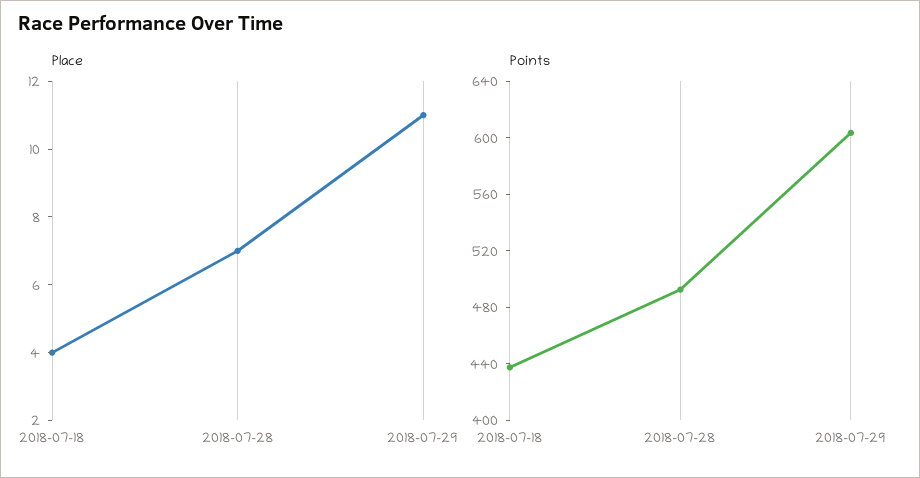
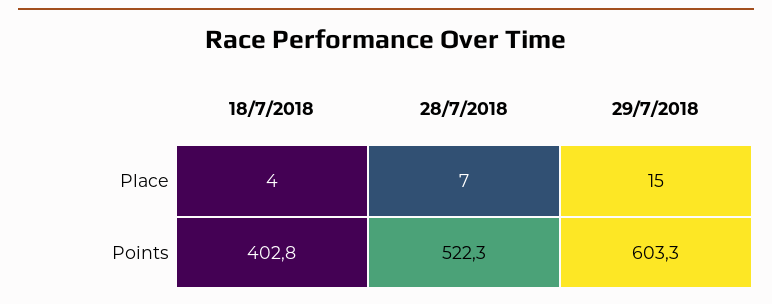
Place, 2018-07-29: 11 -> 15
Points, 2018-07-18: 440 -> 402.8
Points, 2018-07-28: 490 -> 522.3

